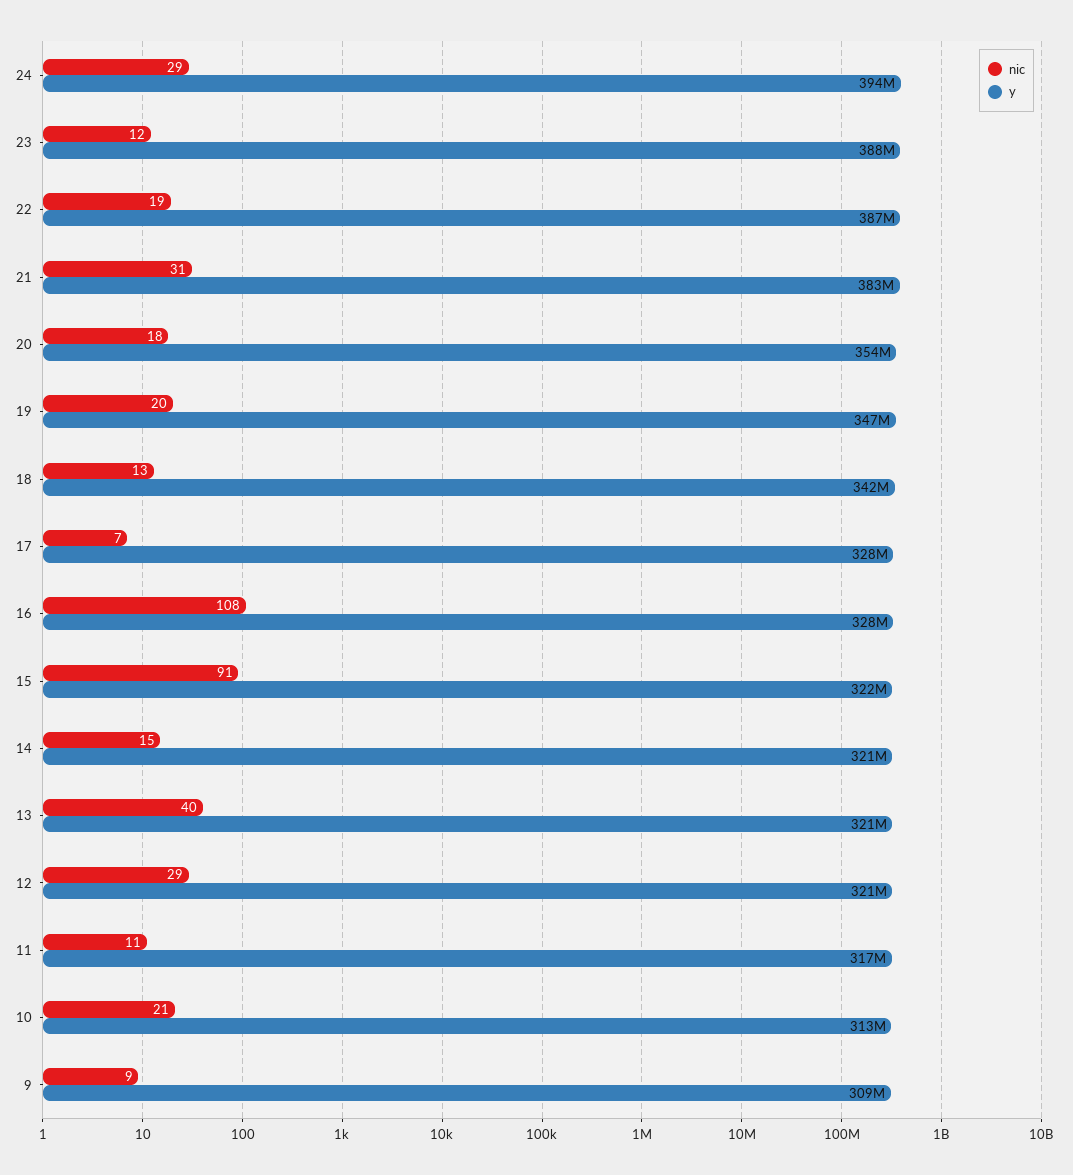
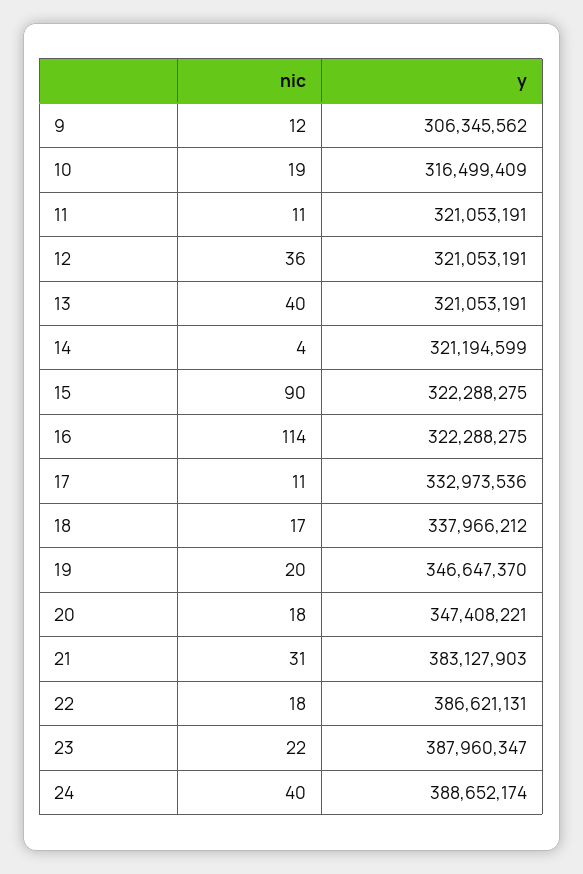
nic, 24: 29 -> 40
y, 24: 394000000 -> 388652174
nic, 23: 12 -> 22
nic, 22: 19 -> 18
y, 20: 354000000 -> 347408221
nic, 18: 13 -> 17
y, 18: 342000000 -> 337966212
nic, 17: 7 -> 11
y, 17: 328000000 -> 332973536
nic, 16: 108 -> 114
y, 16: 328000000 -> 322288275
nic, 15: 91 -> 90
nic, 14: 15 -> 4
nic, 12: 29 -> 36
y, 11: 317000000 -> 321053191
nic, 10: 21 -> 19
y, 10: 313000000 -> 316499409
nic, 9: 9 -> 12
y, 9: 309000000 -> 306345562

